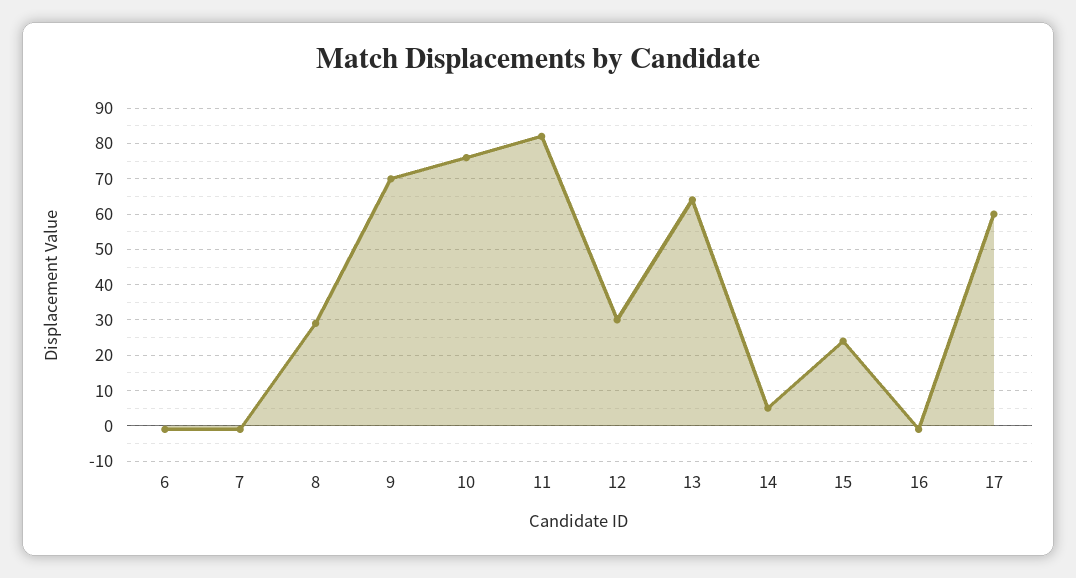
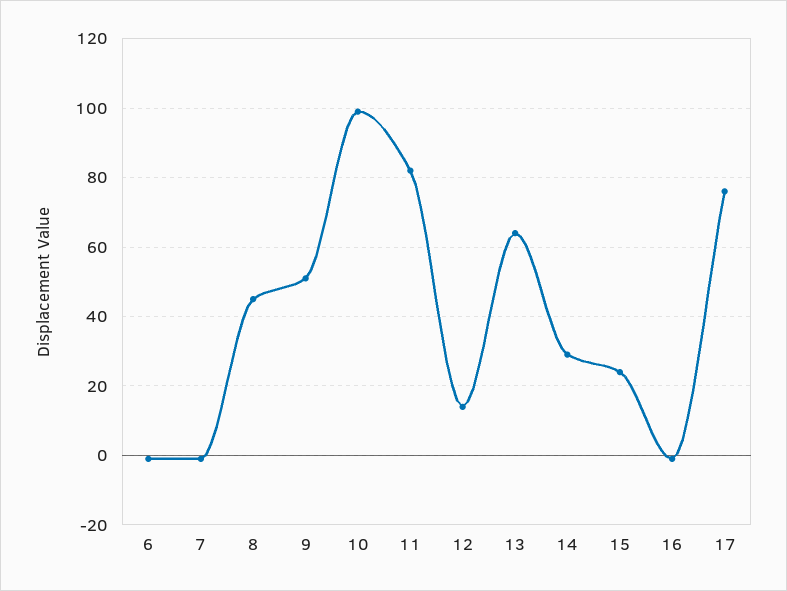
8: 30 -> 45
9: 70 -> 50
10: 75 -> 100
12: 30 -> 15
14: 5 -> 30
17: 60 -> 75

